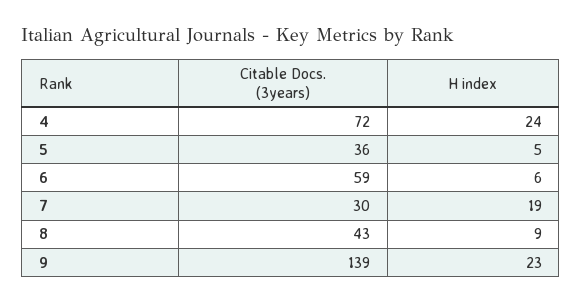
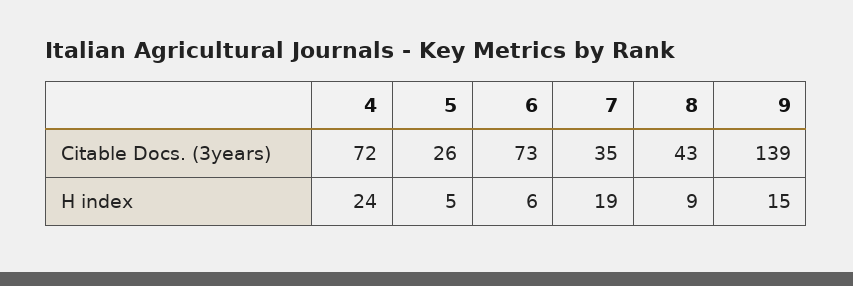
Citable Docs. (3years), 5: 36 -> 26
Citable Docs. (3years), 6: 59 -> 73
Citable Docs. (3years), 7: 30 -> 35
H index, 9: 23 -> 15

